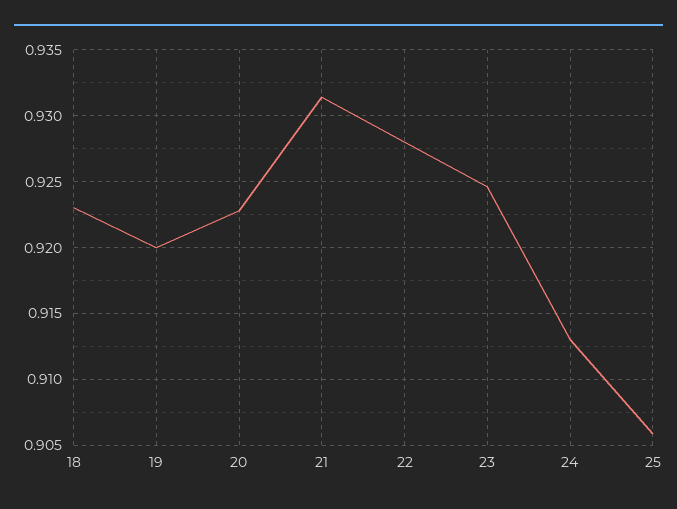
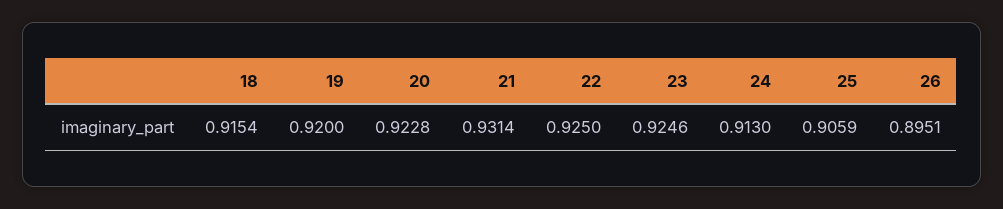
18: 0.923 -> 0.9154
22: 0.928 -> 0.925
26: none -> 0.8951

